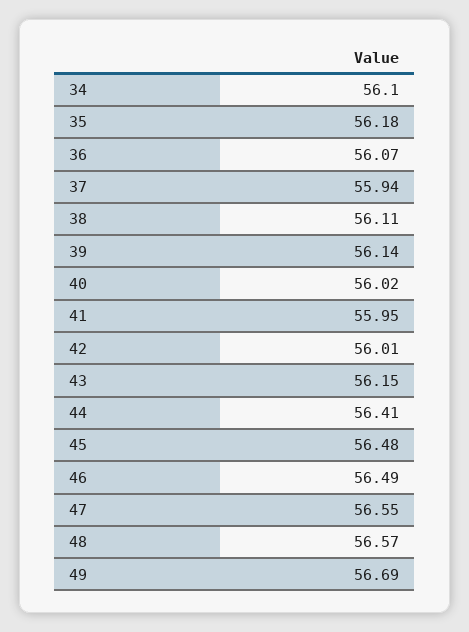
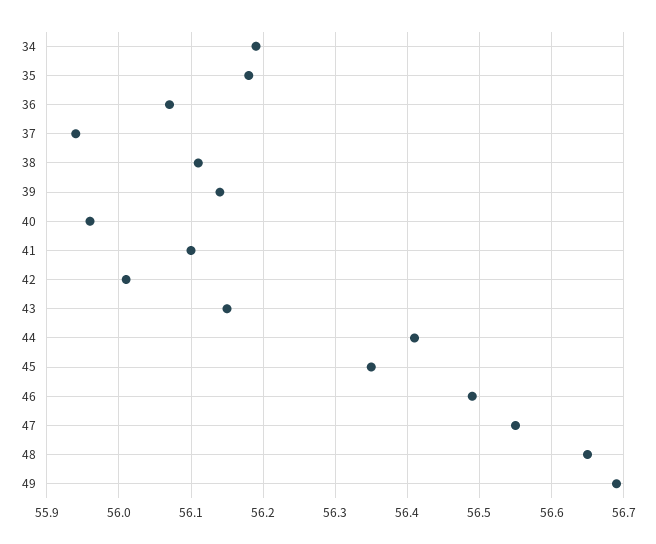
34: 56.1 -> 56.19
40: 56.02 -> 55.96
41: 55.95 -> 56.1
45: 56.48 -> 56.35
48: 56.57 -> 56.65

